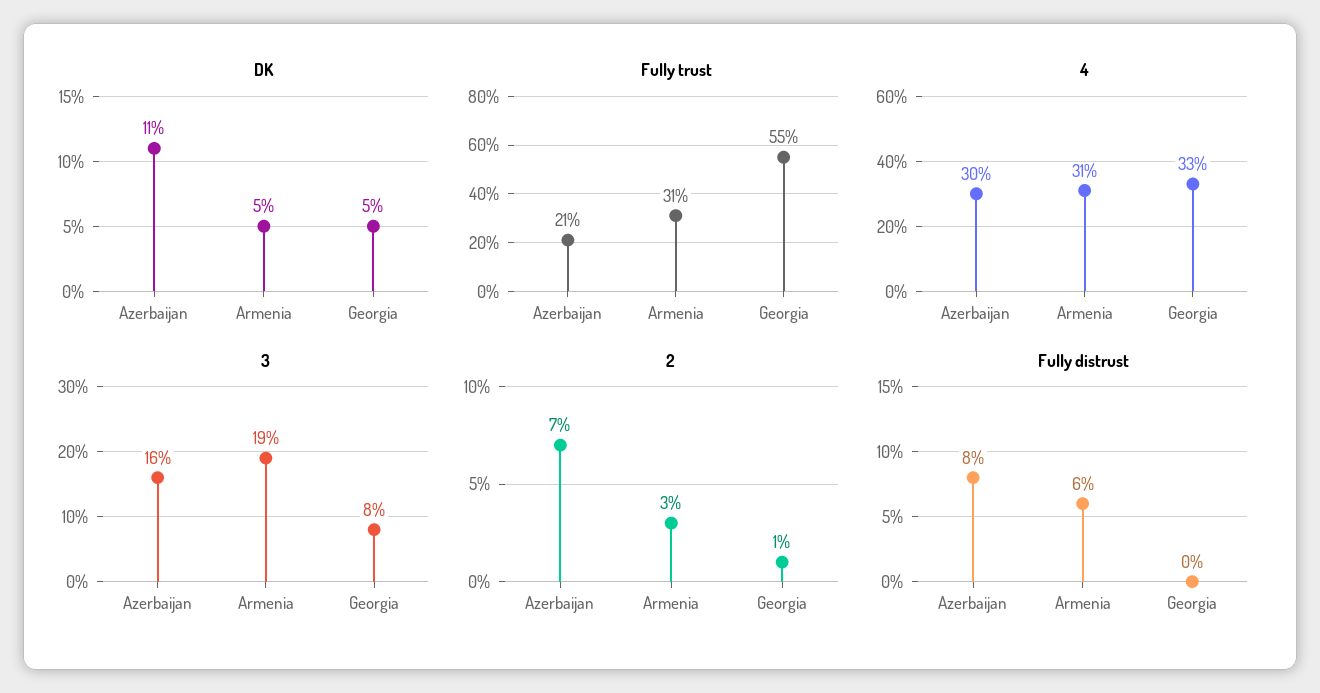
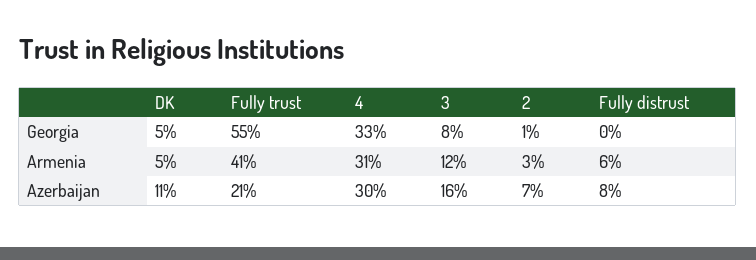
Fully trust, Armenia: 31 -> 41
3, Armenia: 19 -> 12

